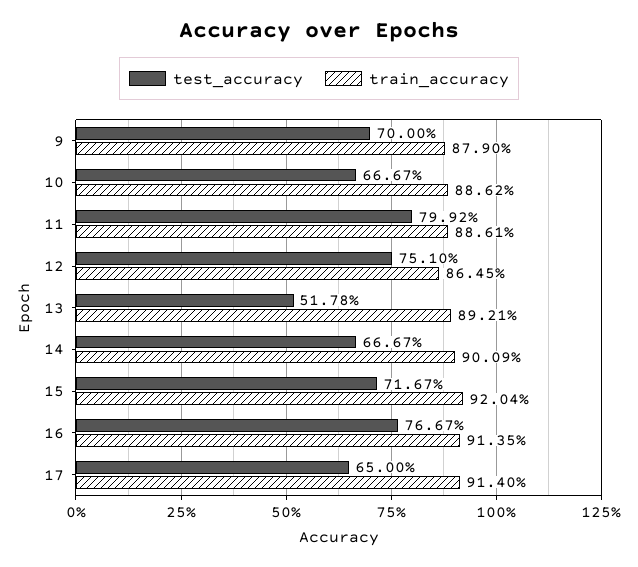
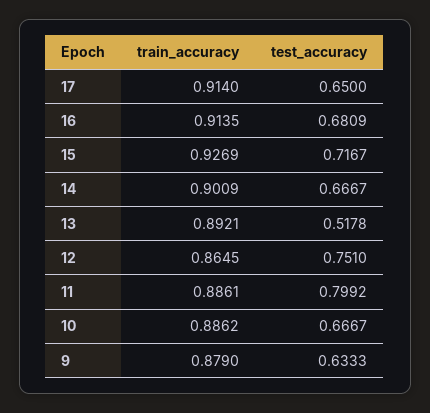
test_accuracy, 9: 0.7 -> 0.6333
train_accuracy, 15: 0.9204 -> 0.9269
test_accuracy, 16: 0.7667 -> 0.6809

